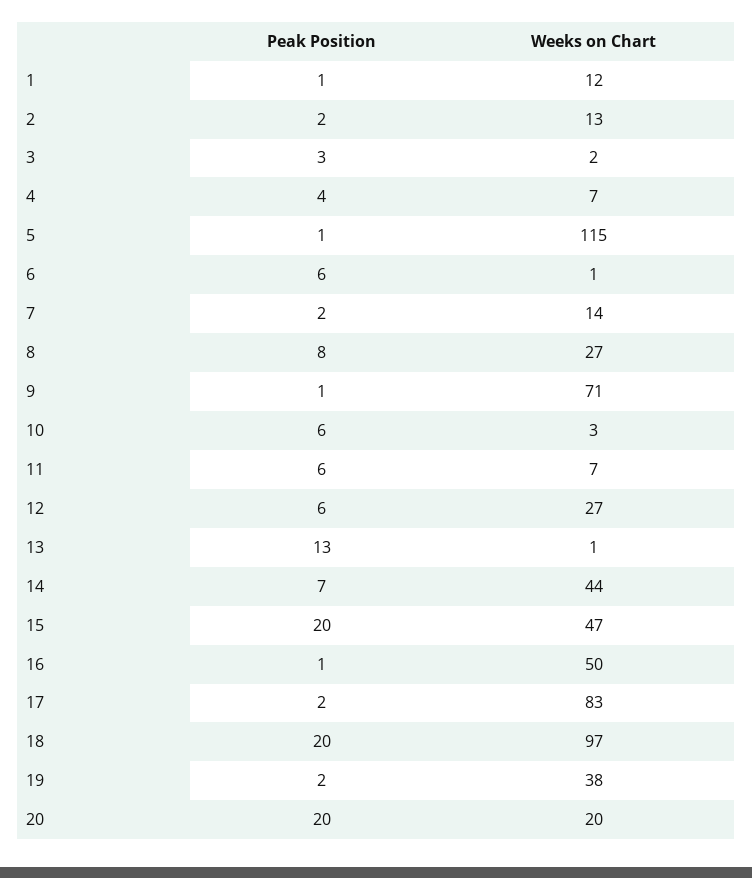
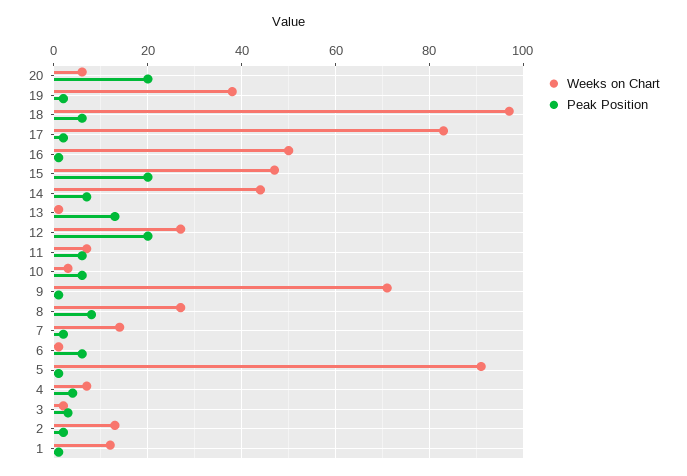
Weeks on Chart, 5: 115 -> 90
Peak Position, 12: 6 -> 20
Peak Position, 18: 20 -> 5
Weeks on Chart, 20: 20 -> 5

